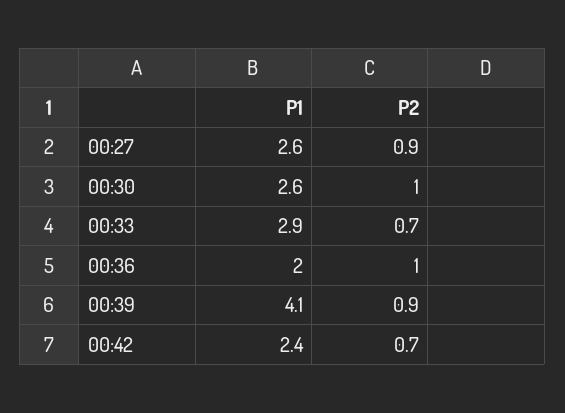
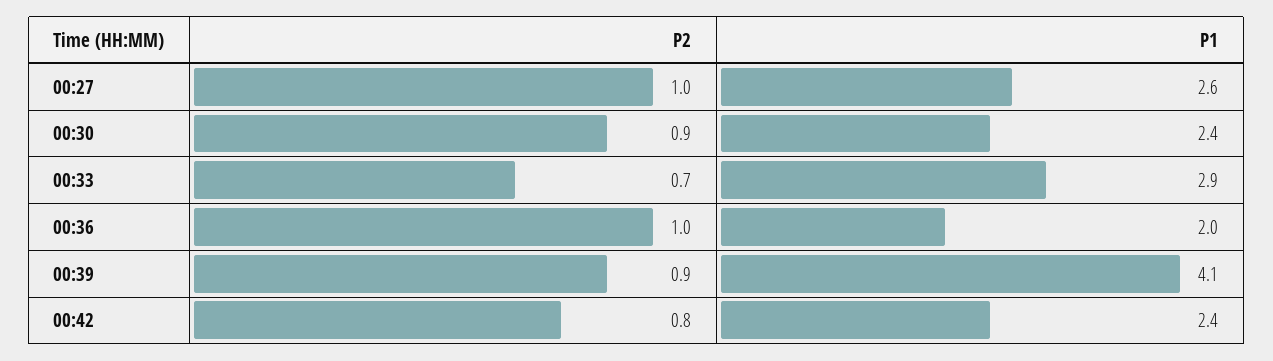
P2, 00:27: 0.9 -> 1
P1, 00:30: 2.6 -> 2.4
P2, 00:30: 1 -> 0.9
P2, 00:42: 0.7 -> 0.8

